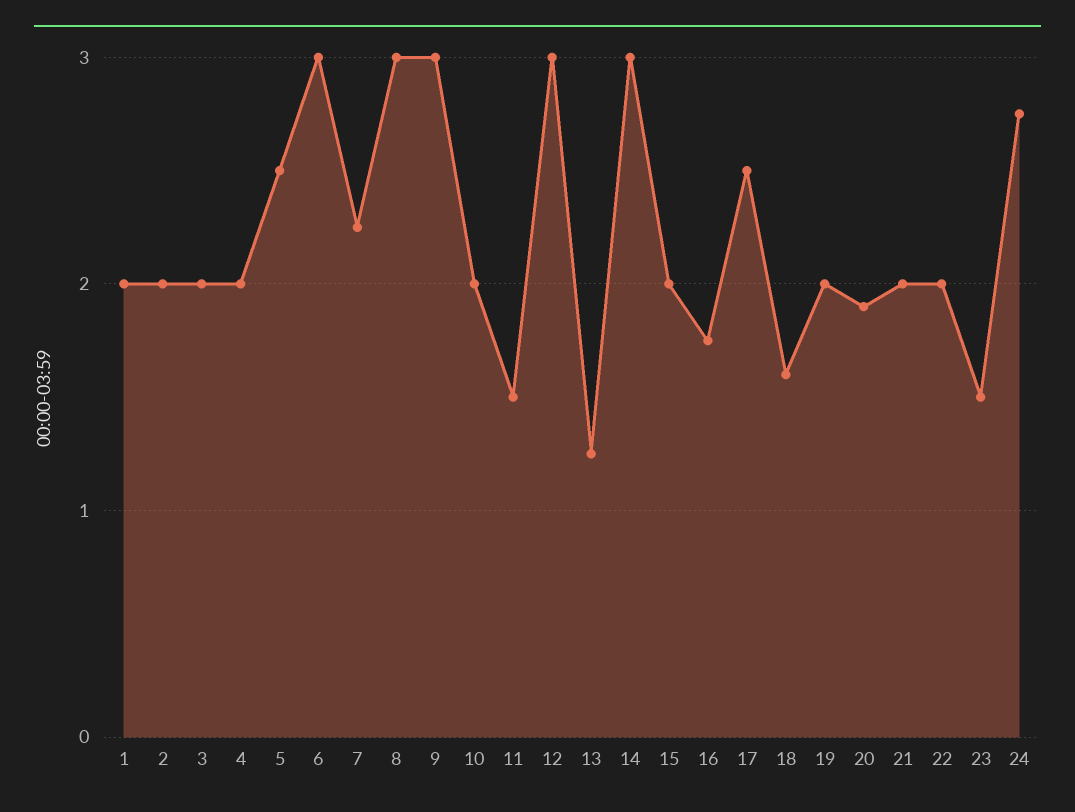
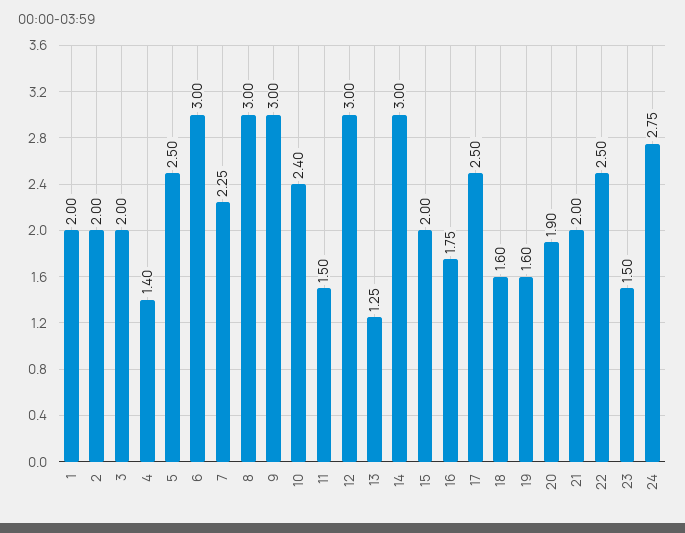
4: 2 -> 1.4
10: 2 -> 2.4
19: 2 -> 1.6
22: 2 -> 2.5

